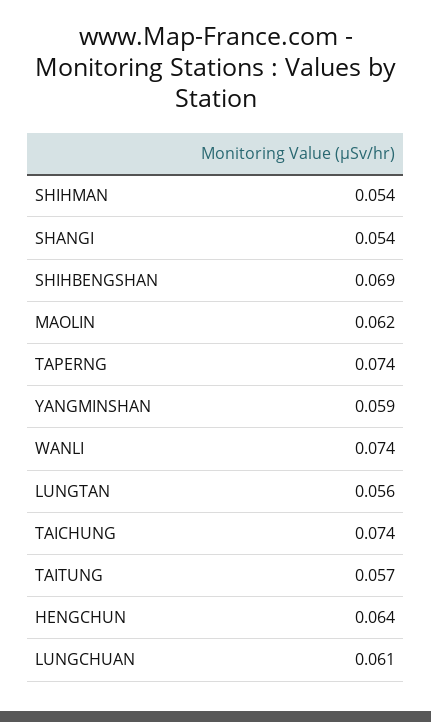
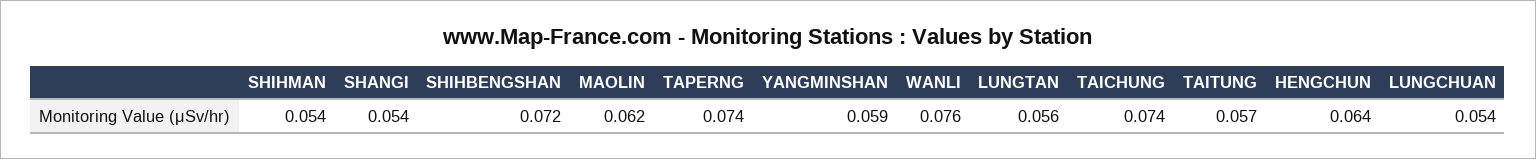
SHIHBENGSHAN: 0.069 -> 0.072
WANLI: 0.074 -> 0.076
LUNGCHUAN: 0.061 -> 0.054

